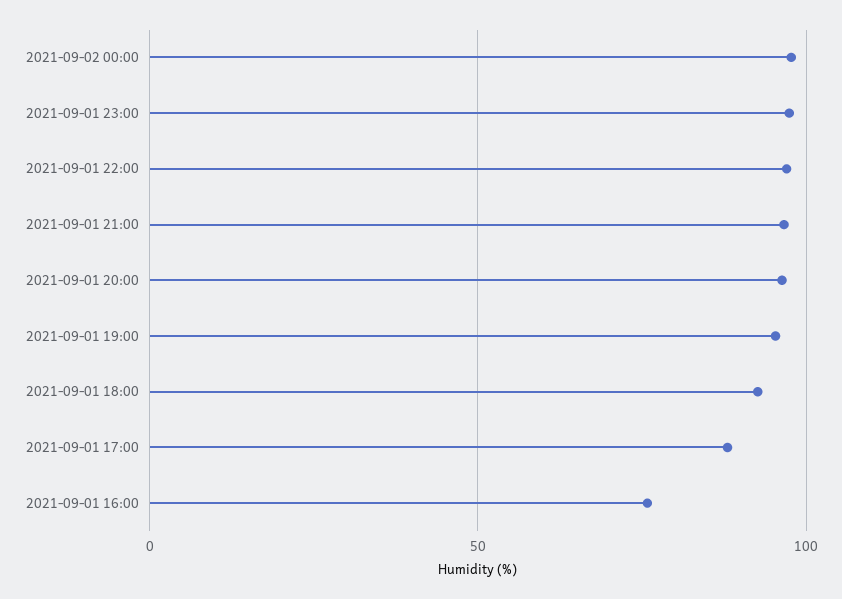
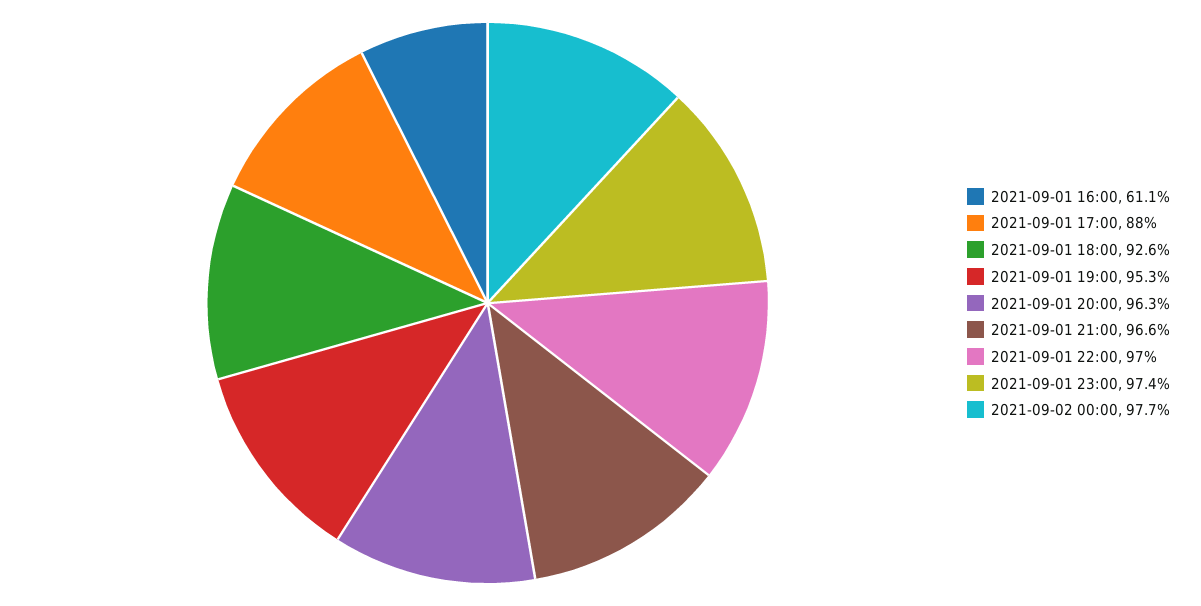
2021-09-01 16:00: 75 -> 61.1

